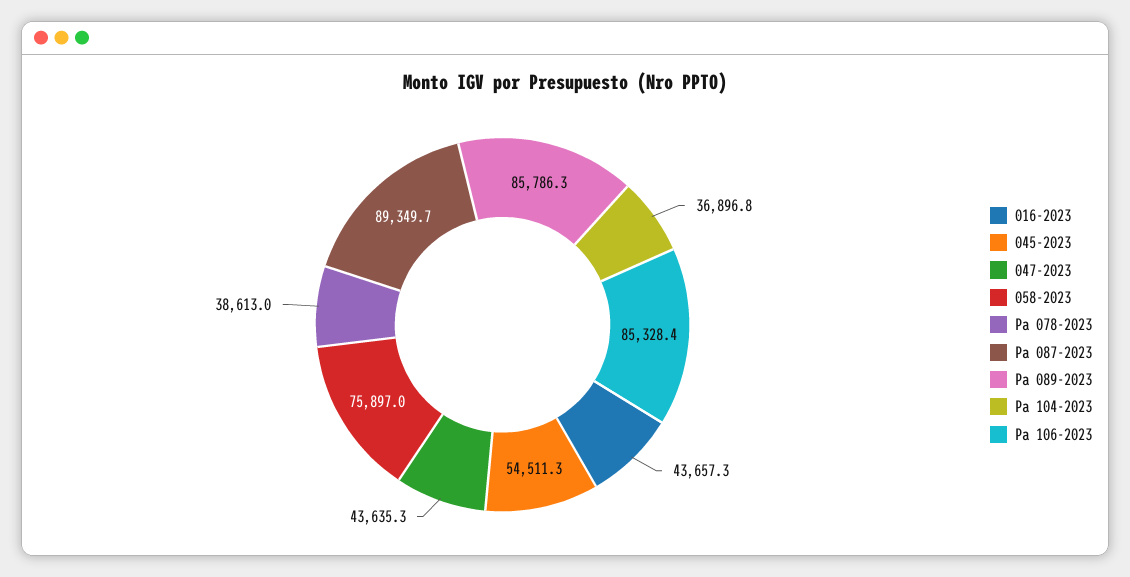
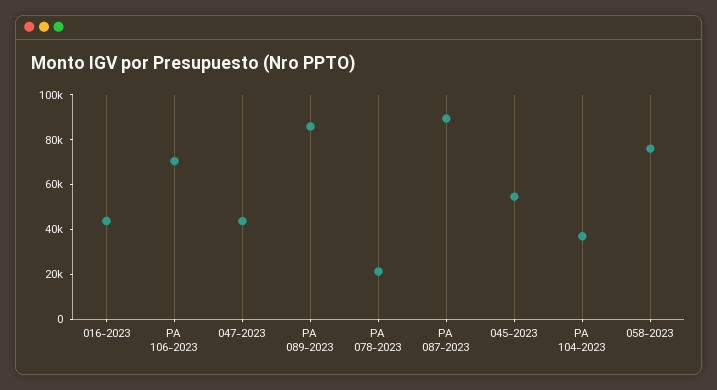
Pa 078-2023: 38613 -> 20000
Pa 106-2023: 85328.4 -> 70000

